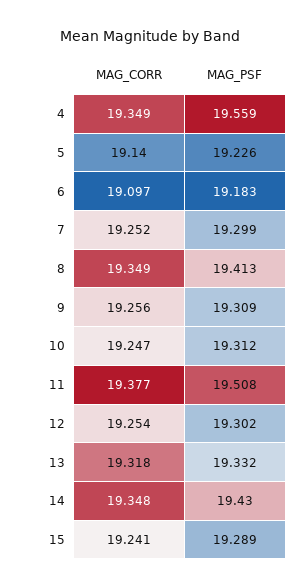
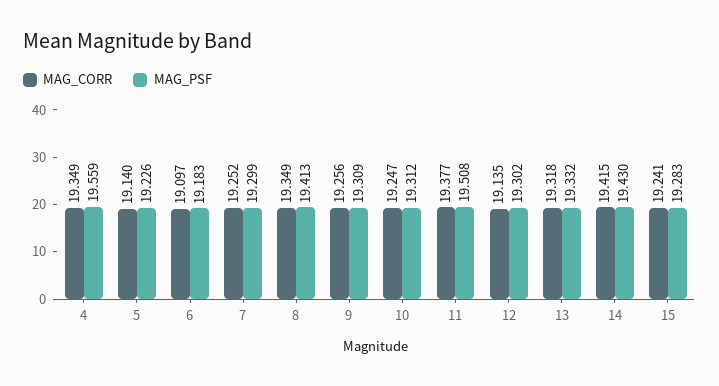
MAG_CORR, 12: 19.254 -> 19.135
MAG_CORR, 14: 19.348 -> 19.415
MAG_PSF, 15: 19.289 -> 19.283

